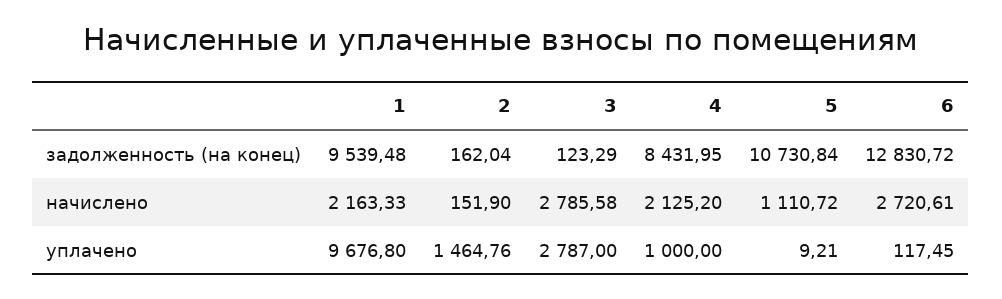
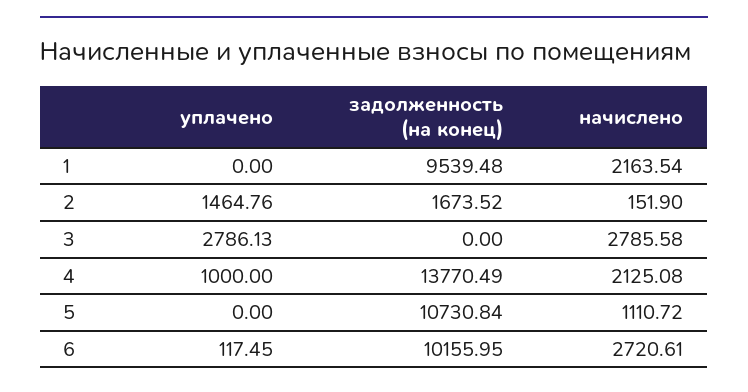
2, задолженность (на конец): 162.04 -> 1673.52
3, задолженность (на конец): 123.29 -> 0
4, задолженность (на конец): 8431.95 -> 13770.49
6, задолженность (на конец): 12830.72 -> 10155.95
1, начислено: 2163.33 -> 2163.54
4, начислено: 2125.2 -> 2125.08
1, уплачено: 9676.8 -> 0
3, уплачено: 2787 -> 2786.13
5, уплачено: 9.21 -> 0

